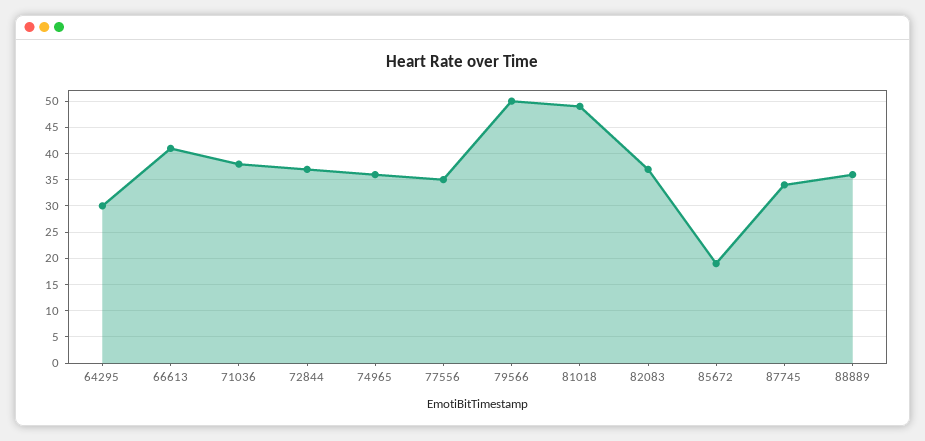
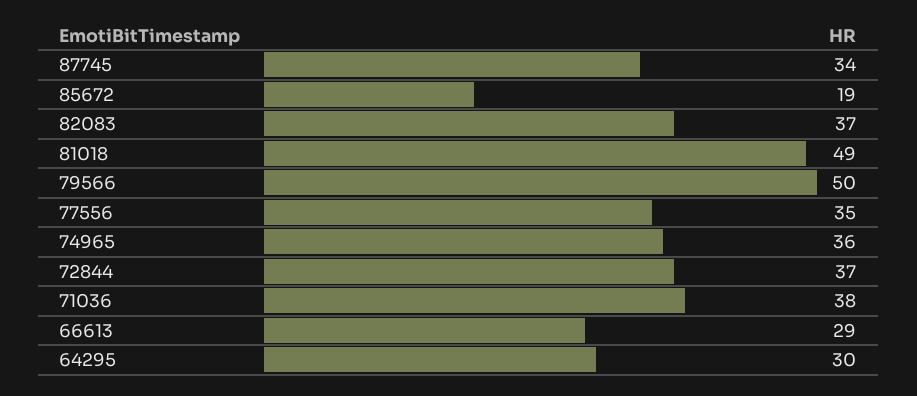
66613: 40 -> 29
88889: 35 -> none

